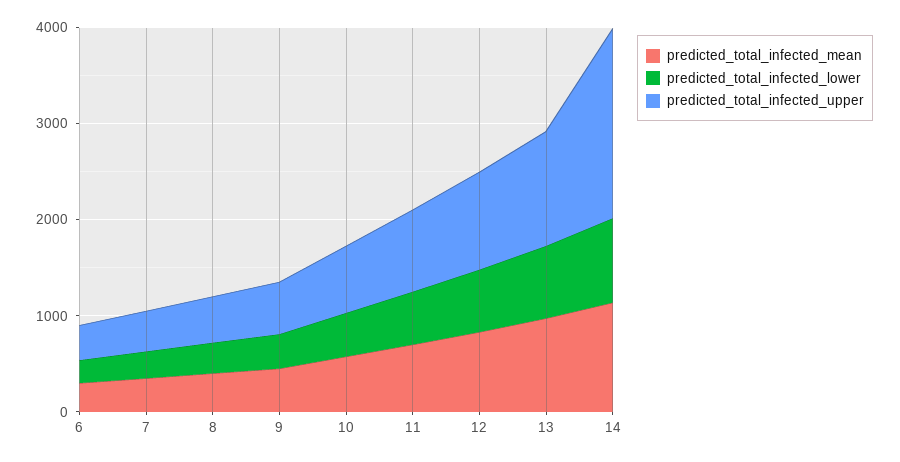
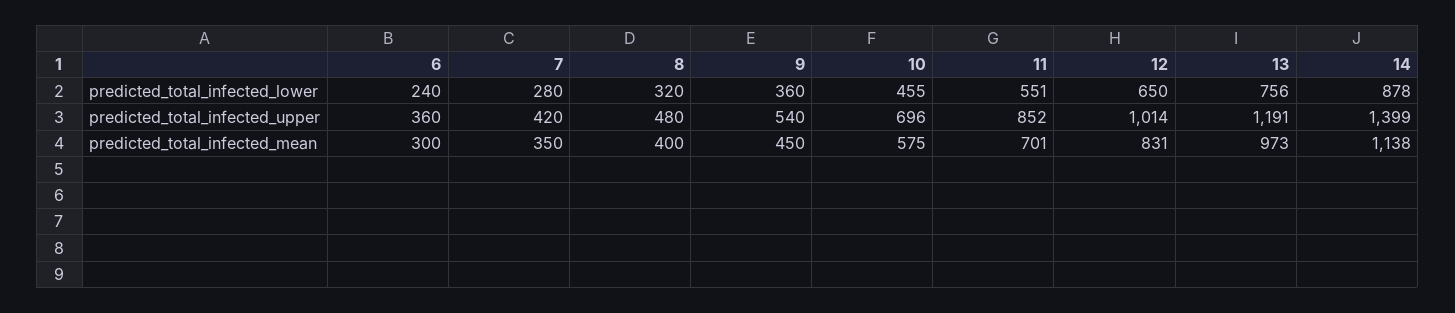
predicted_total_infected_upper, 14: 2000 -> 1399

